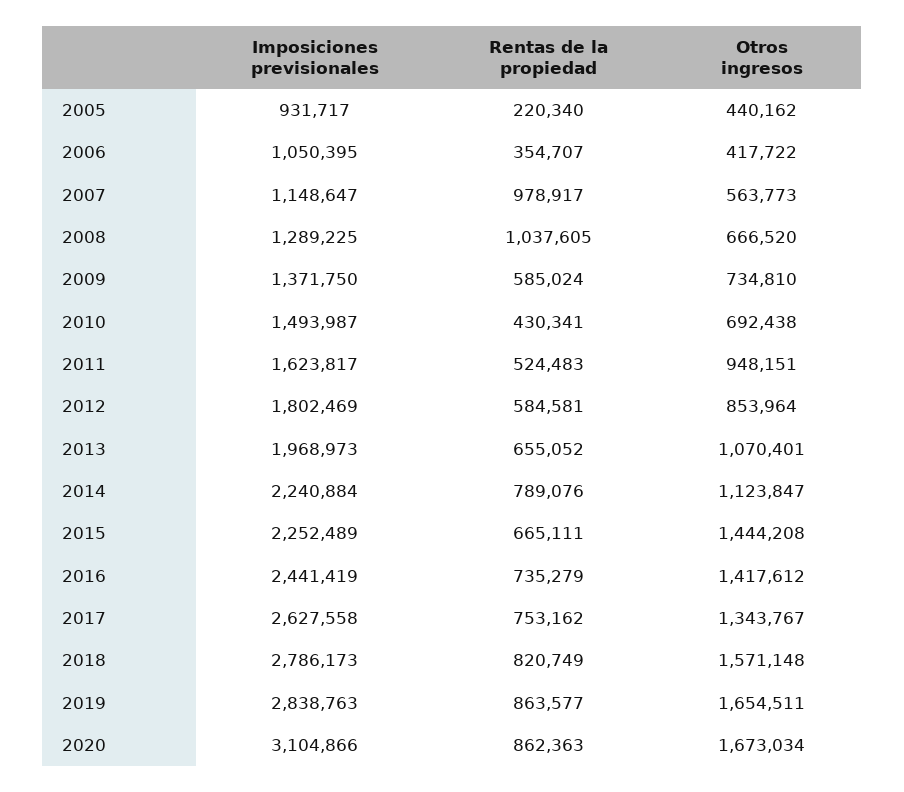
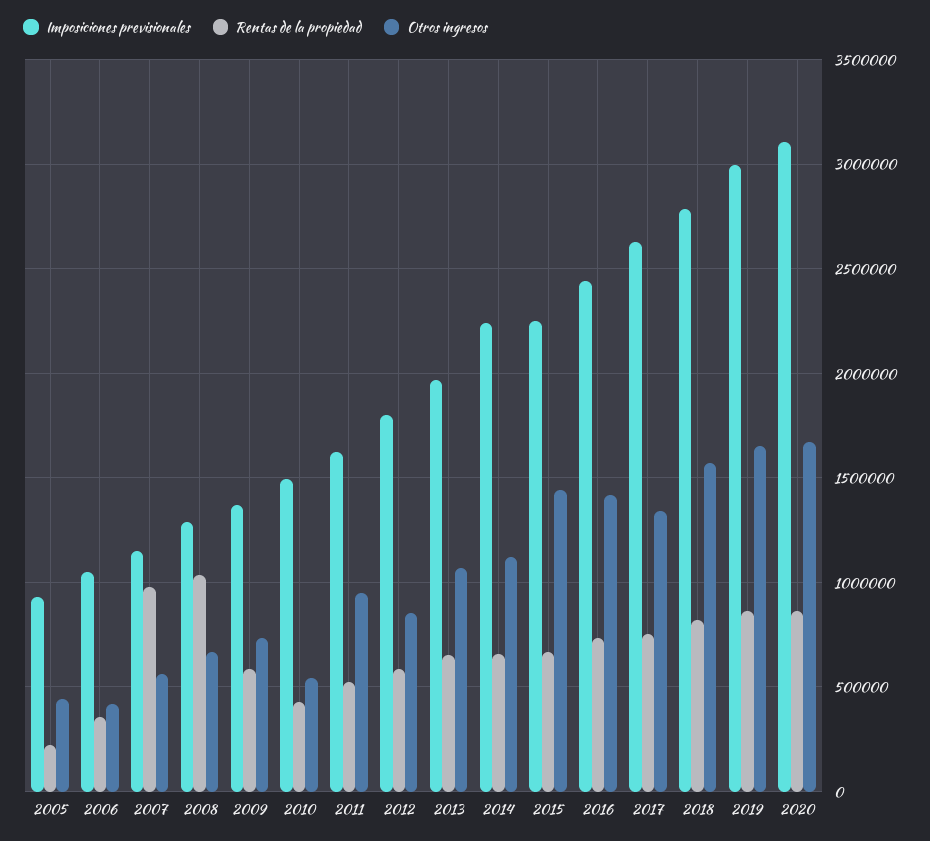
Otros ingresos, 2010: 692438 -> 550000
Rentas de la propiedad, 2014: 789076 -> 650000
Imposiciones previsionales, 2019: 2838763 -> 3000000

